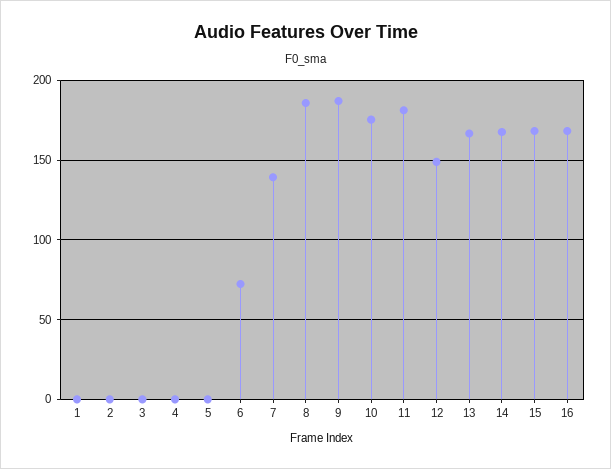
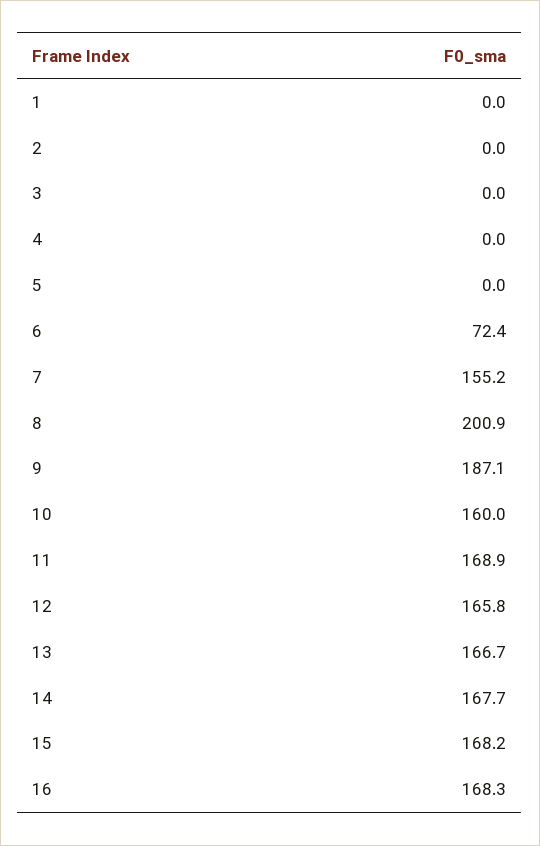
7: 140 -> 155.2
8: 185 -> 200.9
10: 175 -> 160
11: 180 -> 168.9
12: 150 -> 165.8

